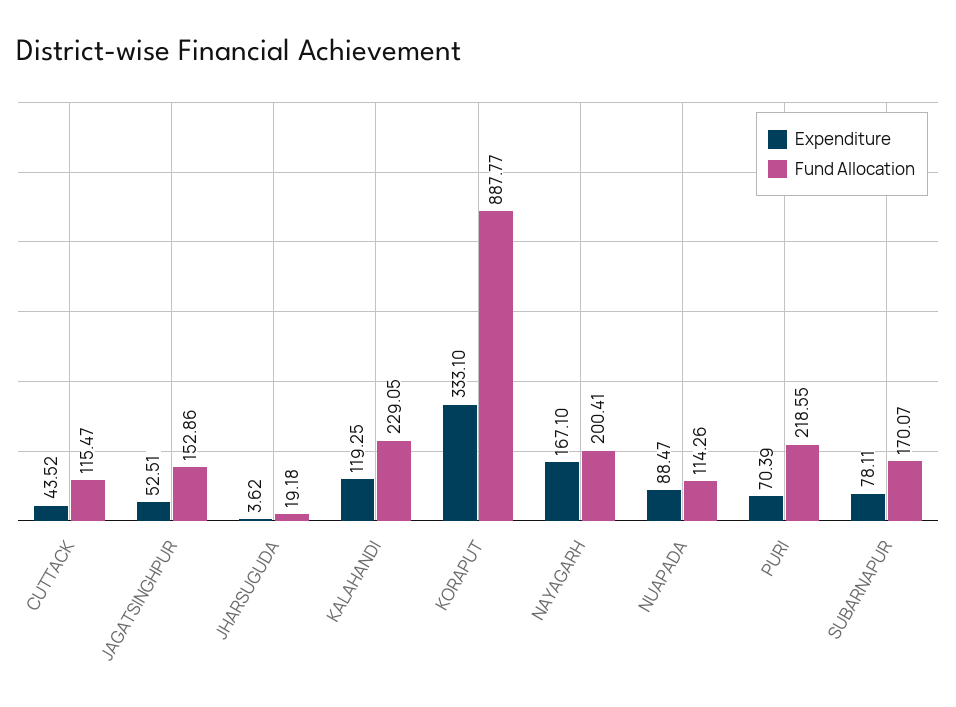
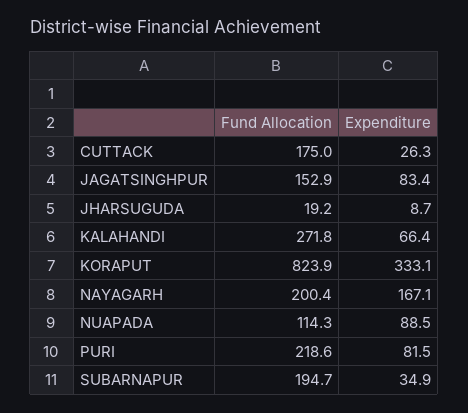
Expenditure, CUTTACK: 43.52 -> 26.3
Fund Allocation, CUTTACK: 115.47 -> 175
Expenditure, JAGATSINGHPUR: 52.51 -> 83.4
Expenditure, JHARSUGUDA: 3.62 -> 8.7
Expenditure, KALAHANDI: 119.25 -> 66.4
Fund Allocation, KALAHANDI: 229.05 -> 271.8
Fund Allocation, KORAPUT: 887.77 -> 823.9
Expenditure, PURI: 70.39 -> 81.5
Expenditure, SUBARNAPUR: 78.11 -> 34.9
Fund Allocation, SUBARNAPUR: 170.07 -> 194.7

